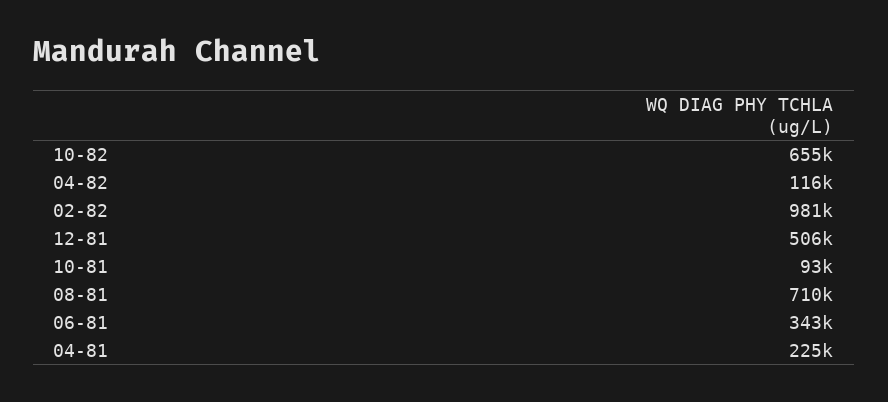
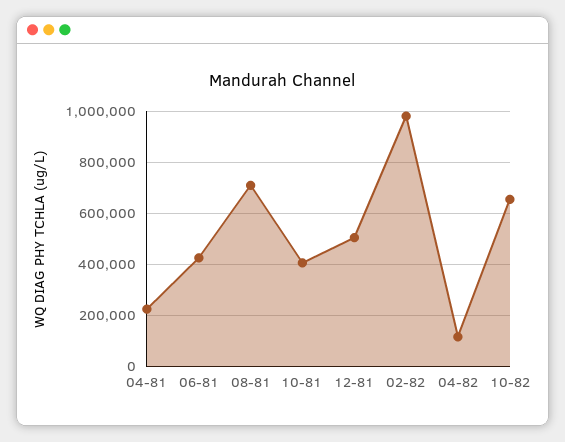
10-81: 93000 -> 400000
06-81: 343000 -> 425000

